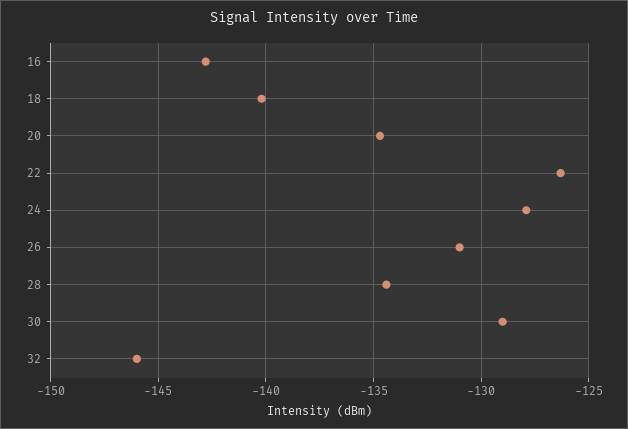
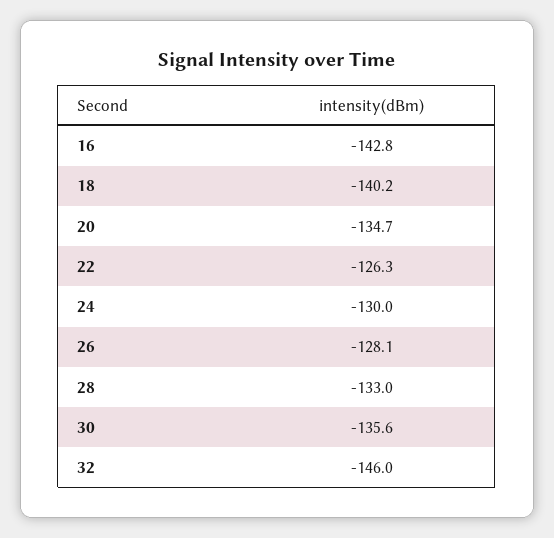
24: -128 -> -130
26: -131 -> -128.1
28: -134.5 -> -133
30: -129 -> -135.6

